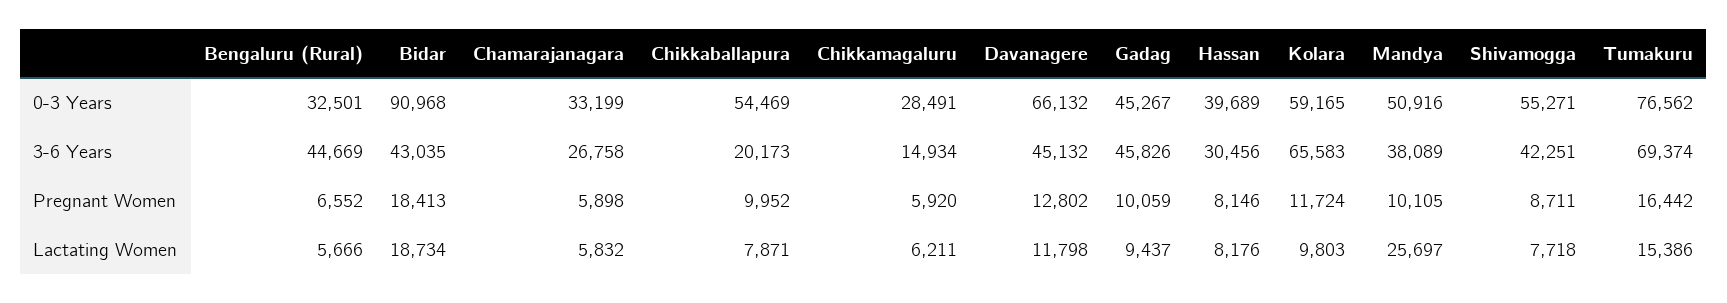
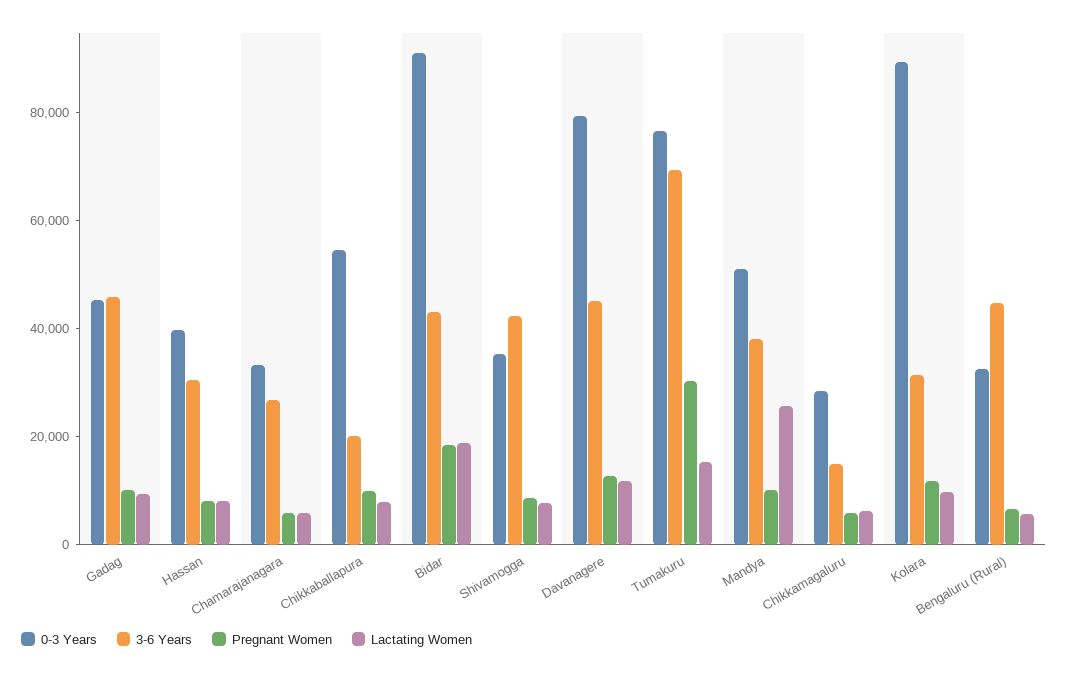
0-3 Years, Davanagere: 66132 -> 80000
0-3 Years, Kolara: 59165 -> 90000
0-3 Years, Shivamogga: 55271 -> 35000
3-6 Years, Kolara: 65583 -> 30000
Pregnant Women, Tumakuru: 16442 -> 30000

